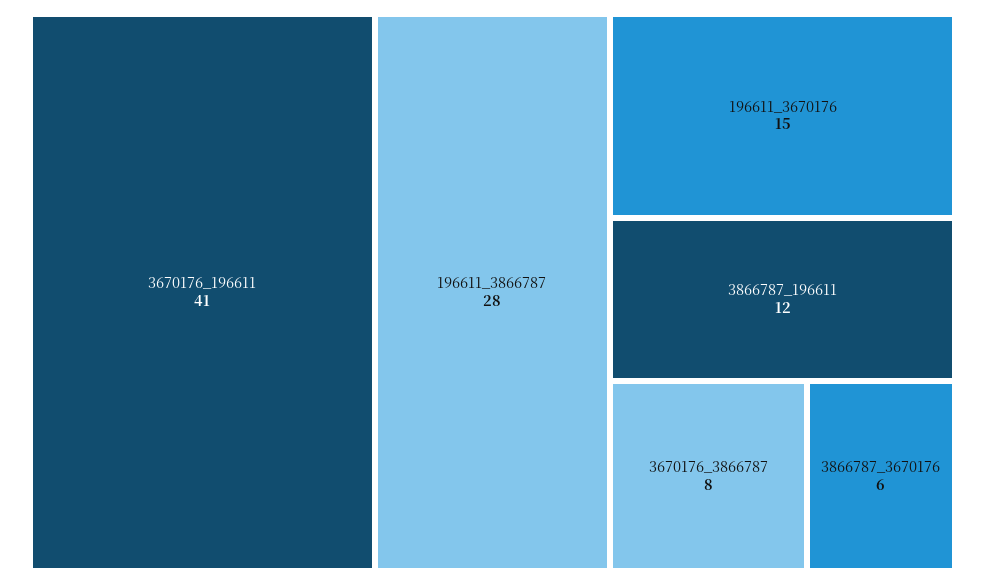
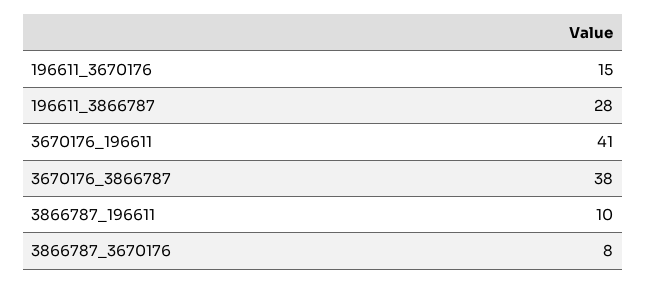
3866787_196611: 12 -> 10
3670176_3866787: 8 -> 38
3866787_3670176: 6 -> 8

